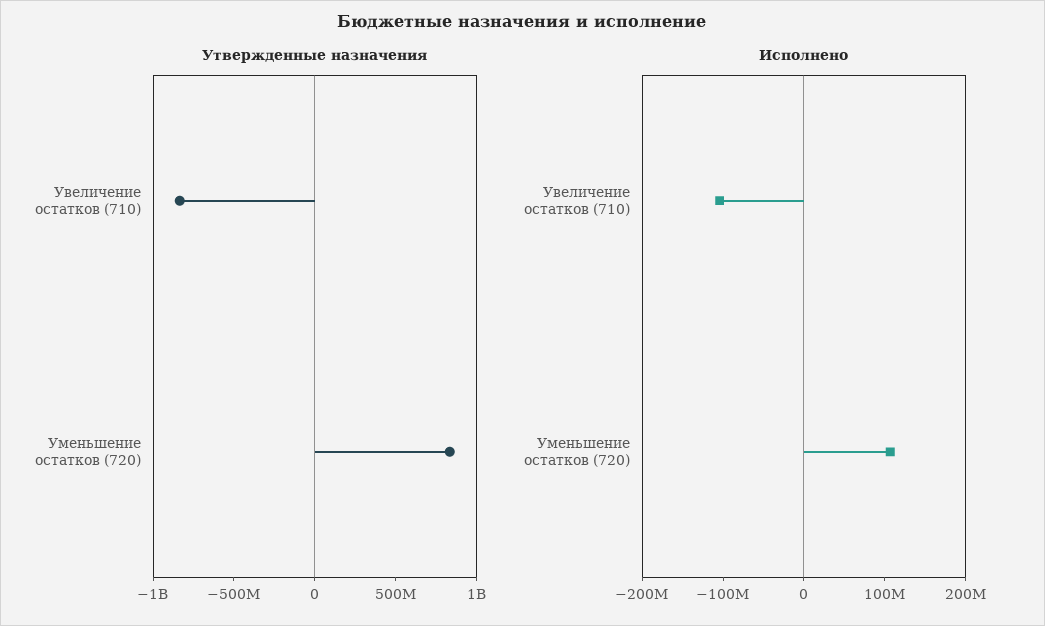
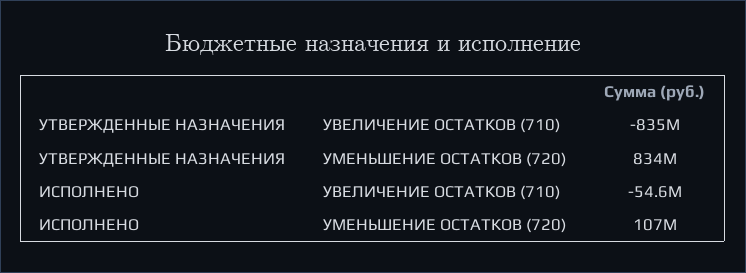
Исполнено, Увеличение остатков (710): -100000000 -> -54600000

